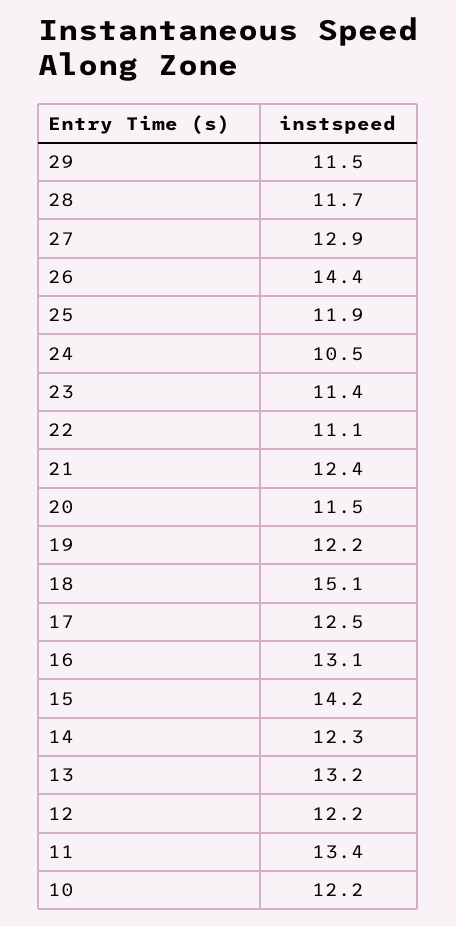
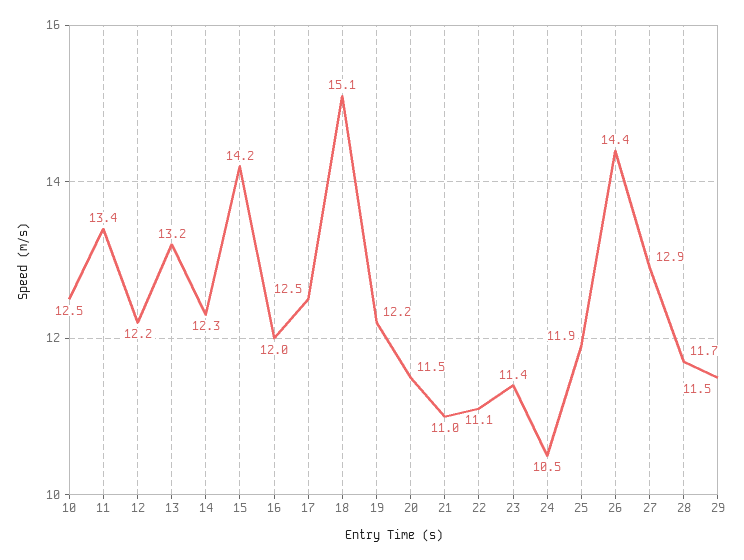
21: 12.4 -> 11
16: 13.1 -> 12
10: 12.2 -> 12.5

